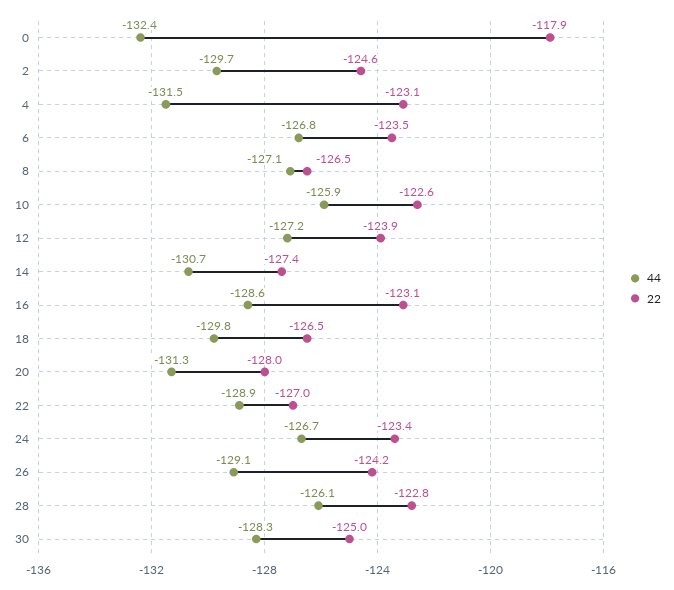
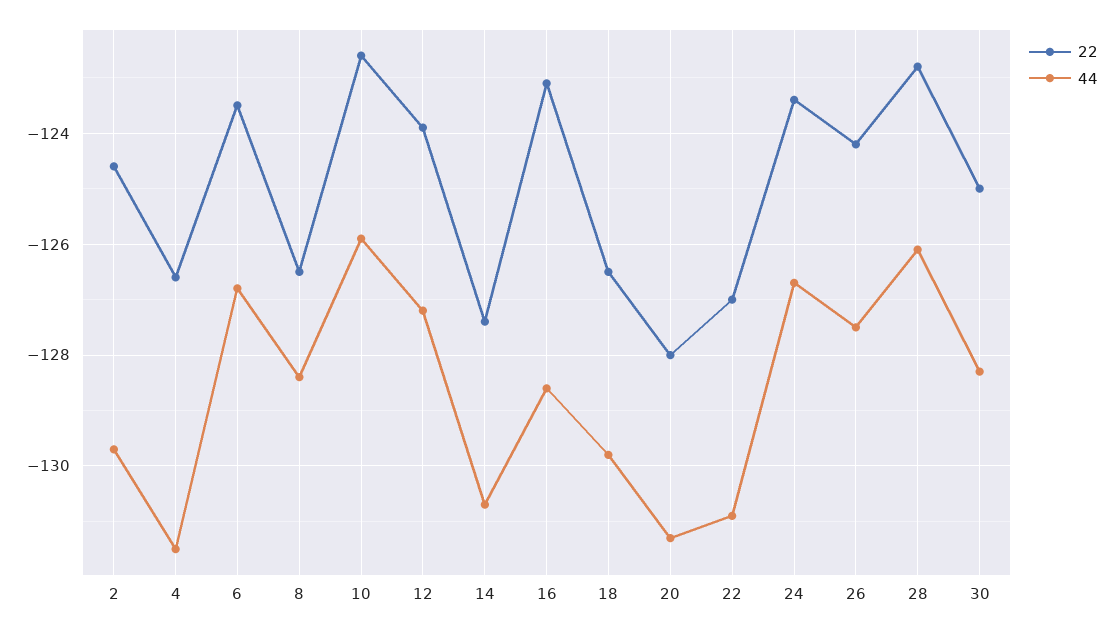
44, 0: -132.4 -> none
22, 0: -117.9 -> none
22, 4: -123.1 -> -126.5
44, 8: -127.1 -> -128.5
44, 22: -128.9 -> -131
44, 26: -129.1 -> -127.5

